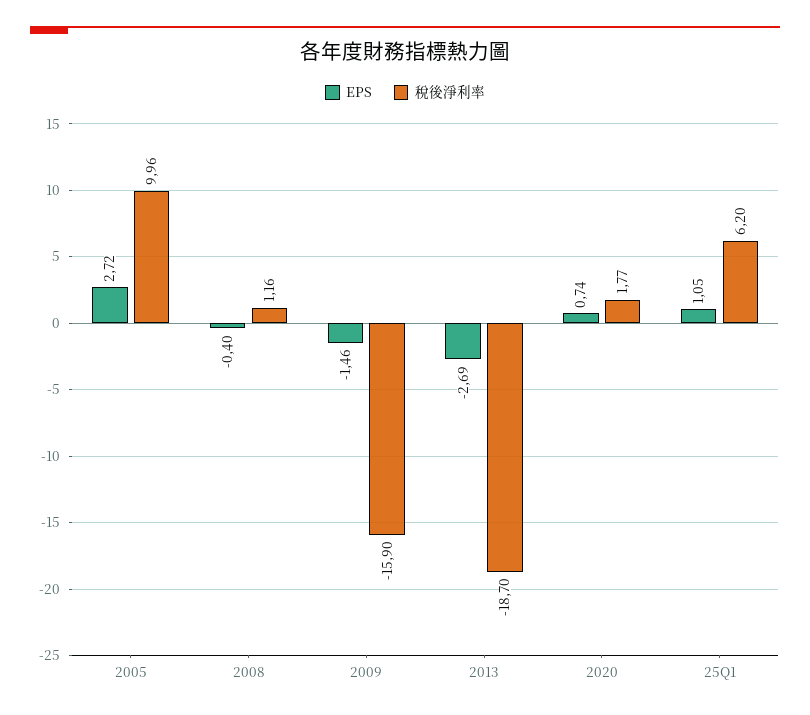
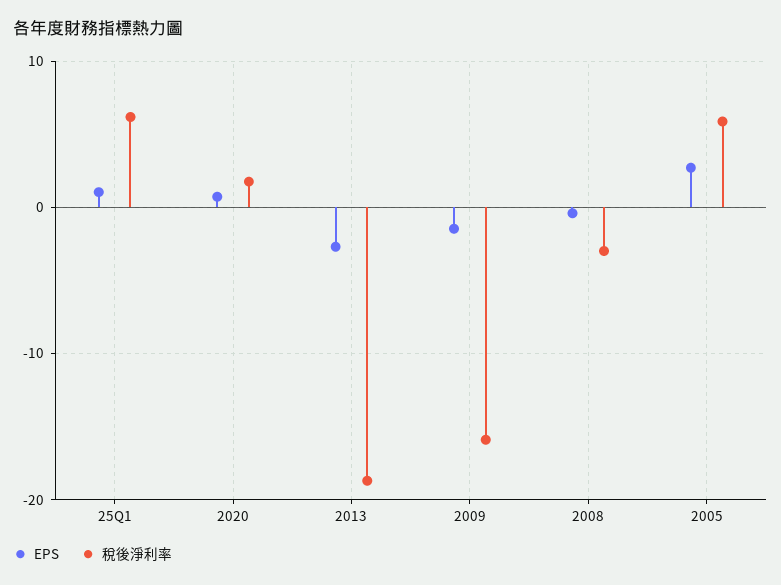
稅後淨利率, 2005: 9.96 -> 6
稅後淨利率, 2008: 1.16 -> -3

